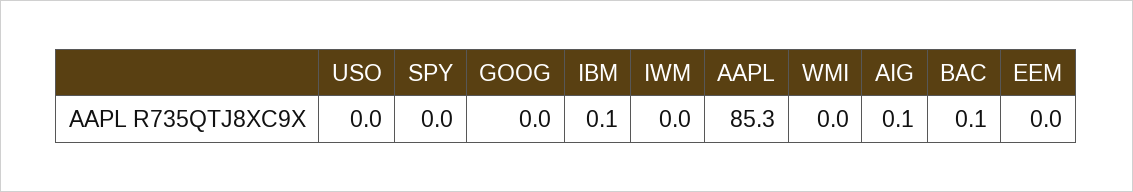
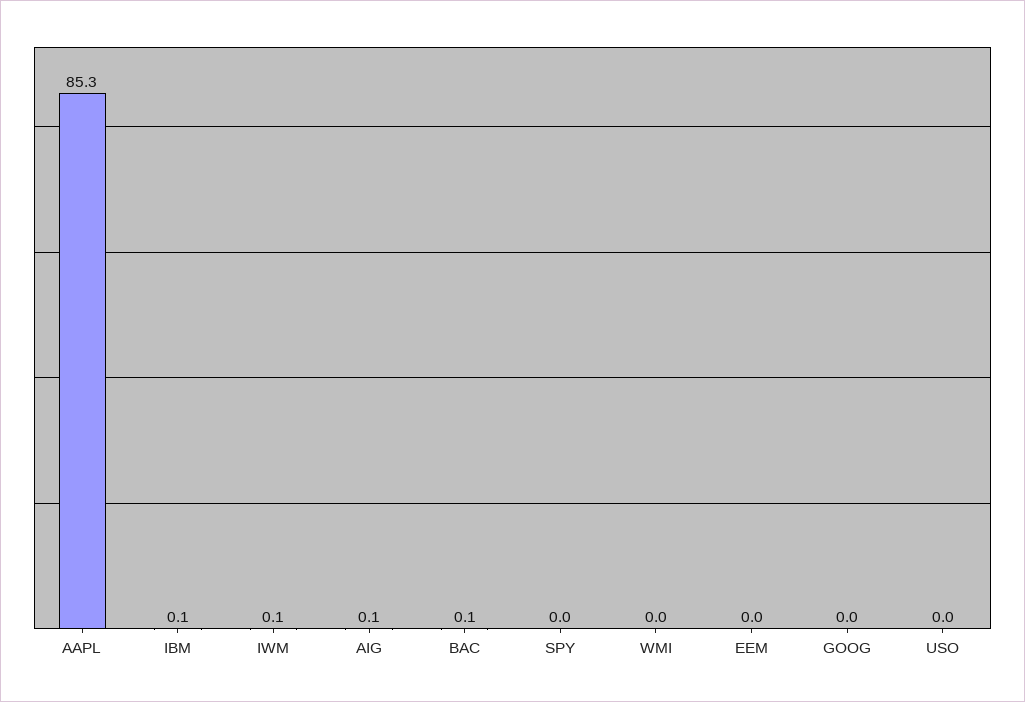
IWM: 0 -> 0.1

